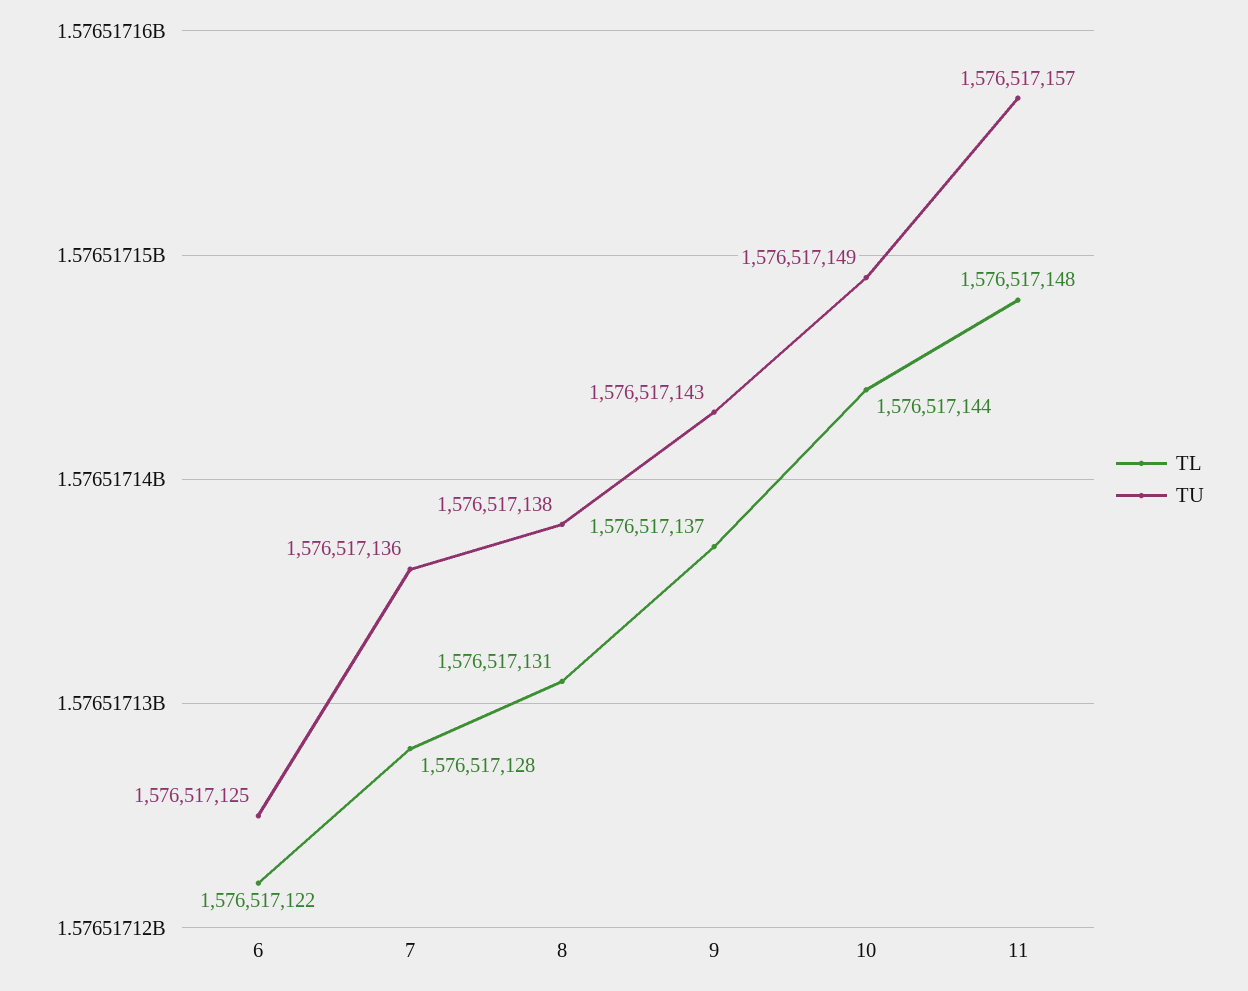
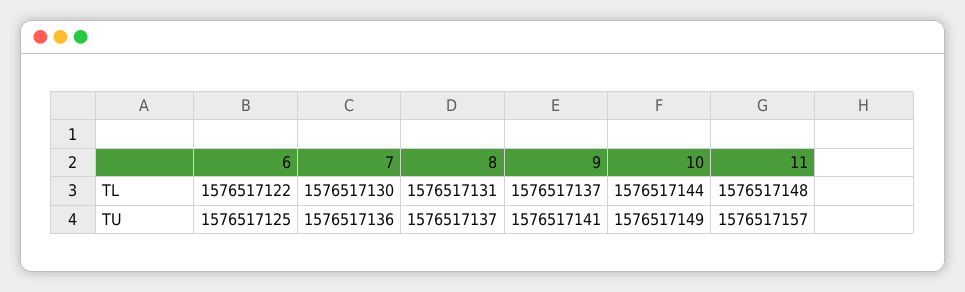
TL, 7: 1576517128 -> 1576517130
TU, 8: 1576517138 -> 1576517137
TU, 9: 1576517143 -> 1576517141

